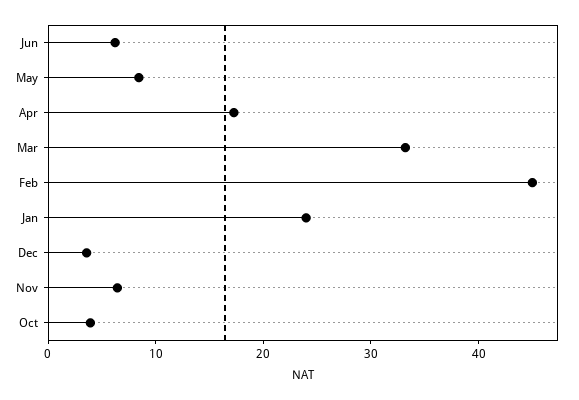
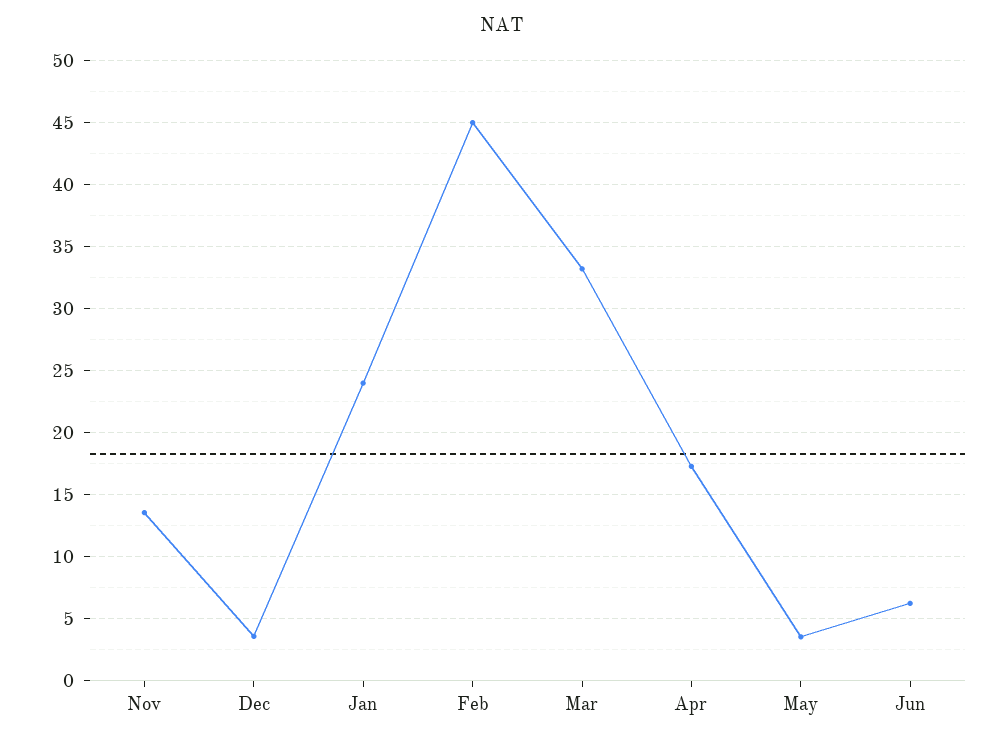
May: 8 -> 3.5
Nov: 6 -> 13.5
Oct: 4 -> none

